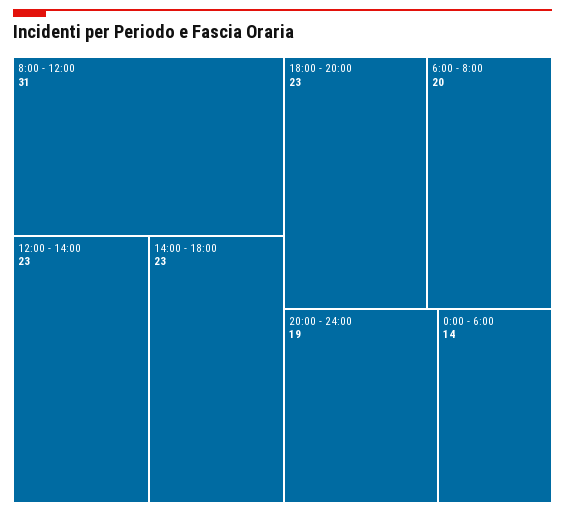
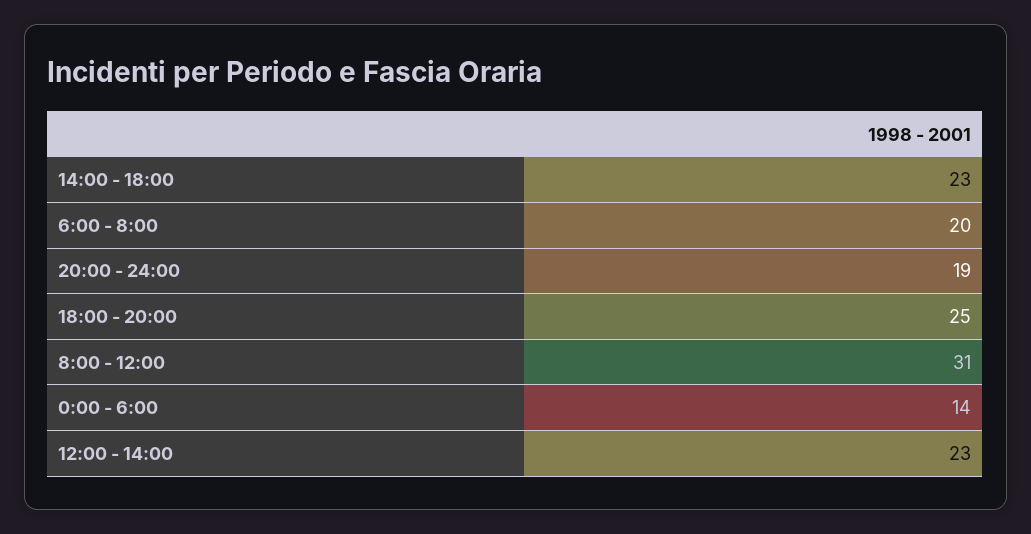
18:00 - 20:00: 23 -> 25

